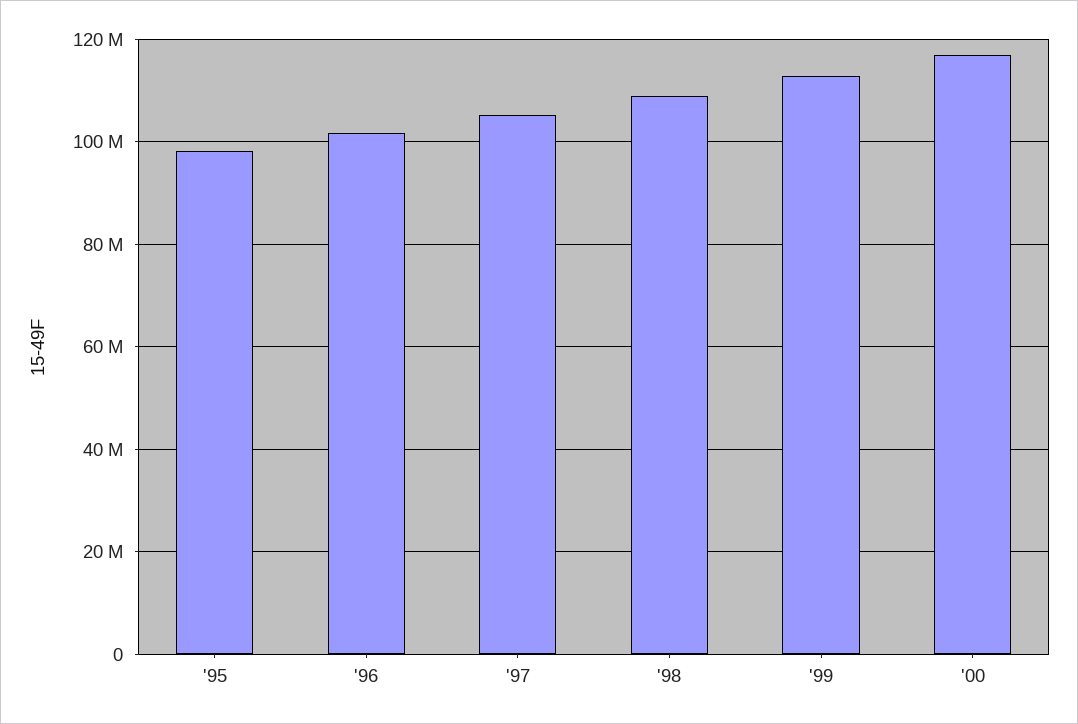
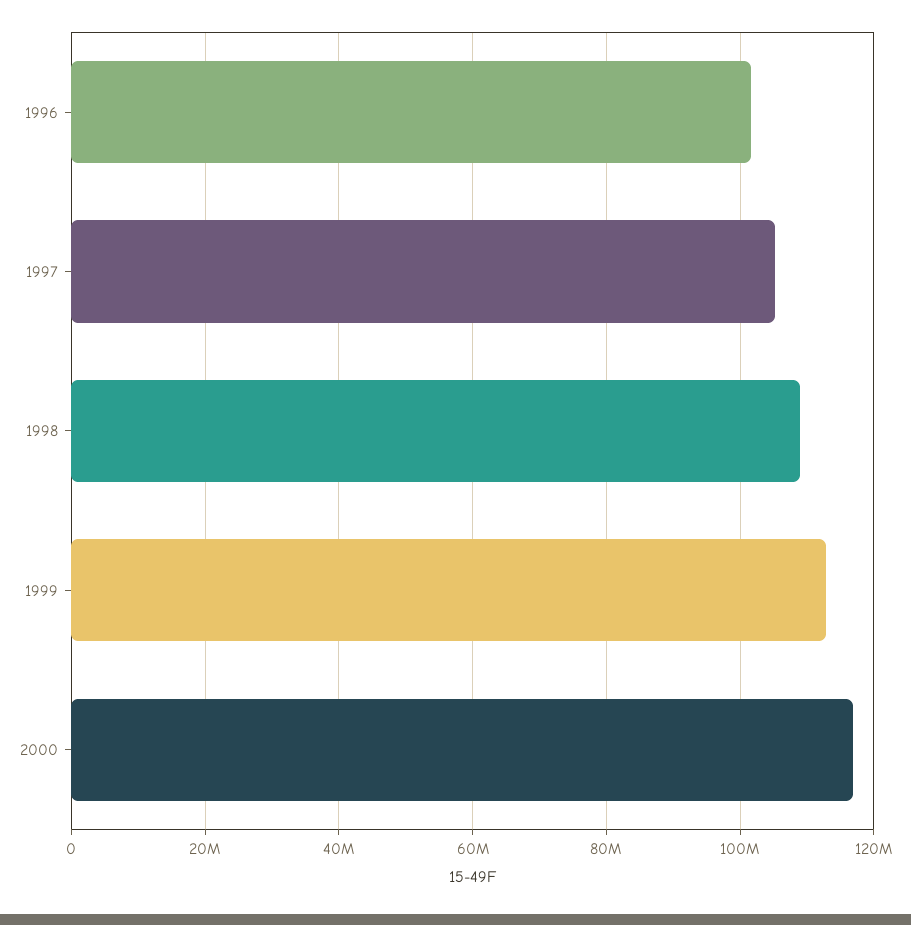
'95: 98000000 -> none

